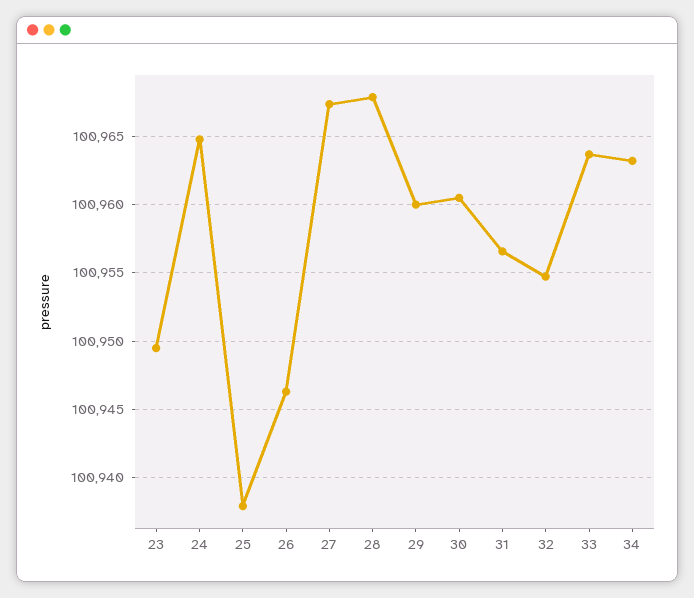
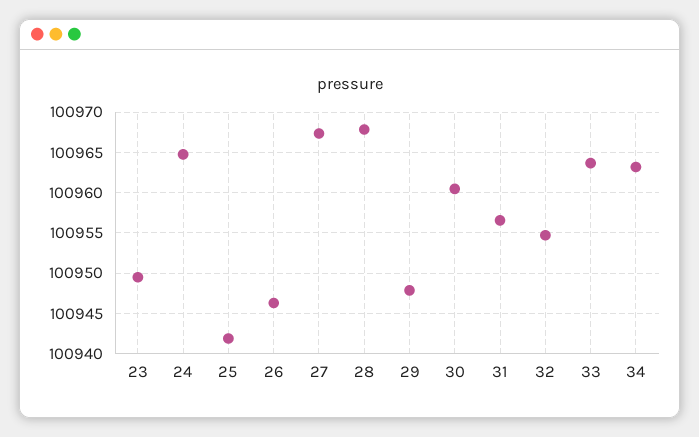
25: 100938 -> 100942
29: 100960 -> 100948

